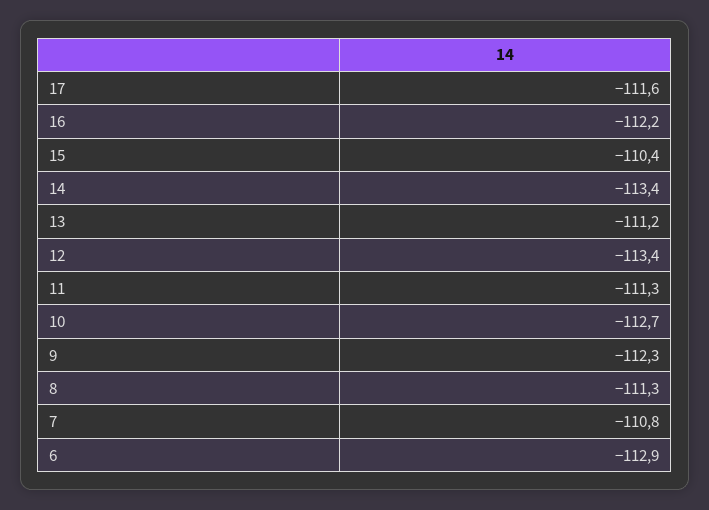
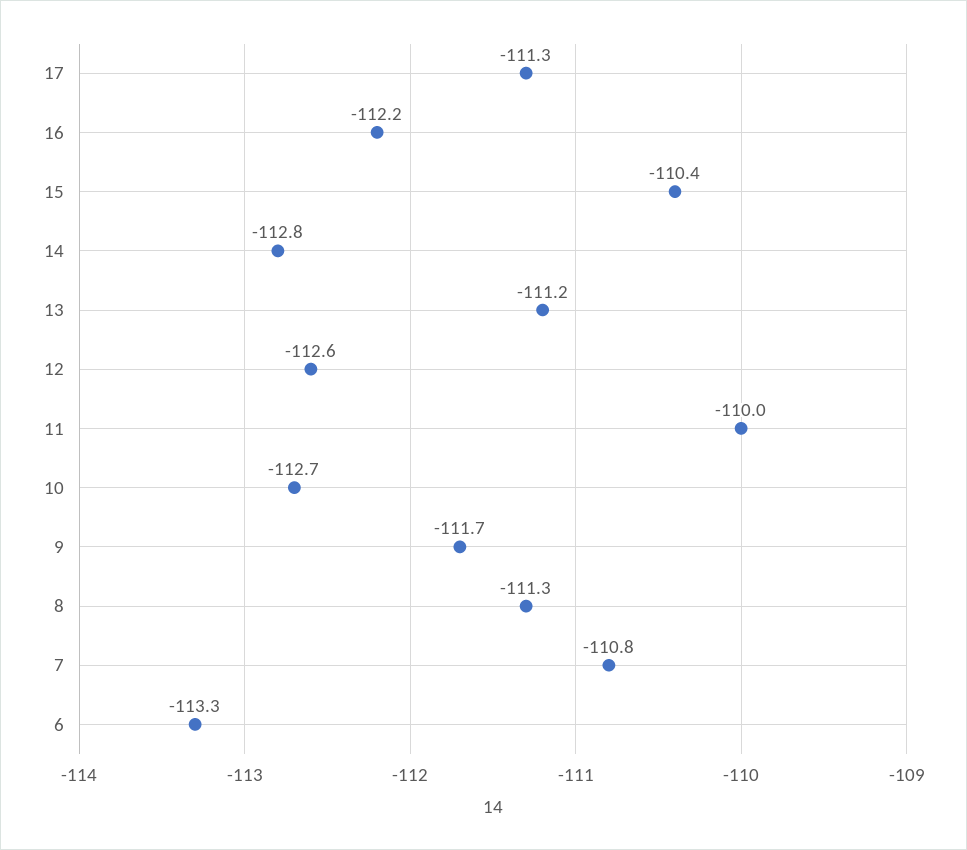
17: -111.6 -> -111.3
14: -113.4 -> -112.8
12: -113.4 -> -112.6
11: -111.3 -> -110
9: -112.3 -> -111.7
6: -112.9 -> -113.3

